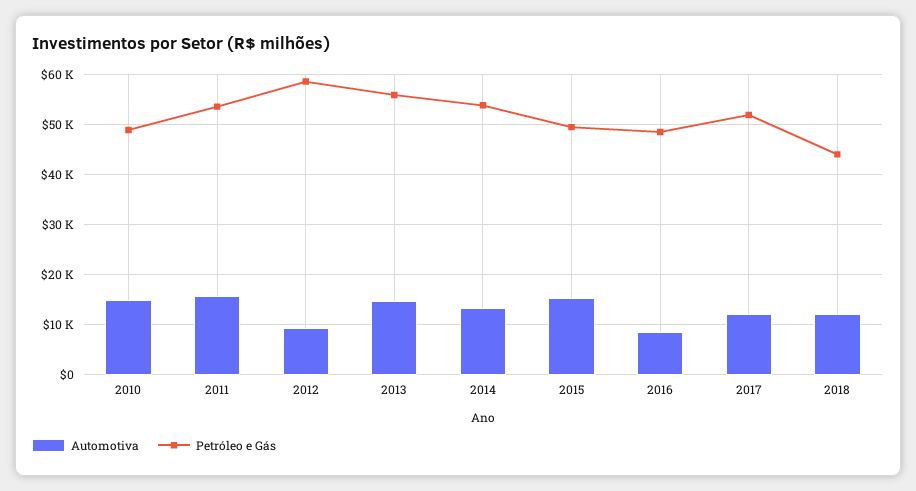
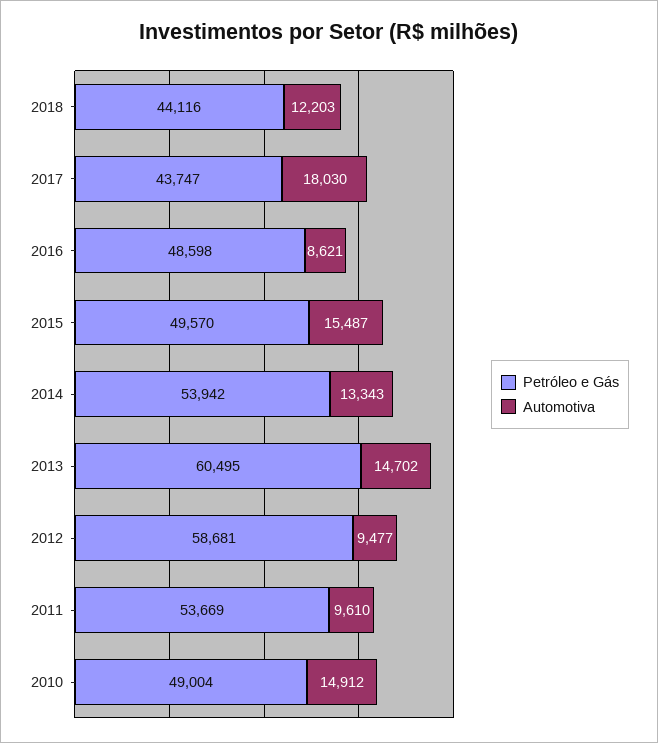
Automotiva, 2011: 16000 -> 9610
Petróleo e Gás, 2013: 56000 -> 60495
Automotiva, 2017: 12000 -> 18030
Petróleo e Gás, 2017: 52000 -> 43747

